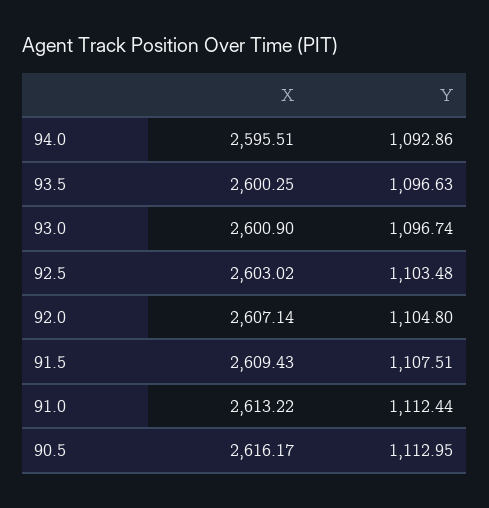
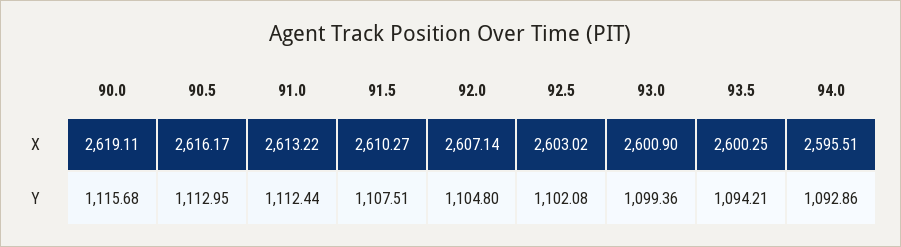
Y, 93.5: 1096.63 -> 1094.21
Y, 93.0: 1096.74 -> 1099.36
Y, 92.5: 1103.48 -> 1102.08
X, 91.5: 2609.43 -> 2610.27
X, 90.0: none -> 2619.11
Y, 90.0: none -> 1115.68

